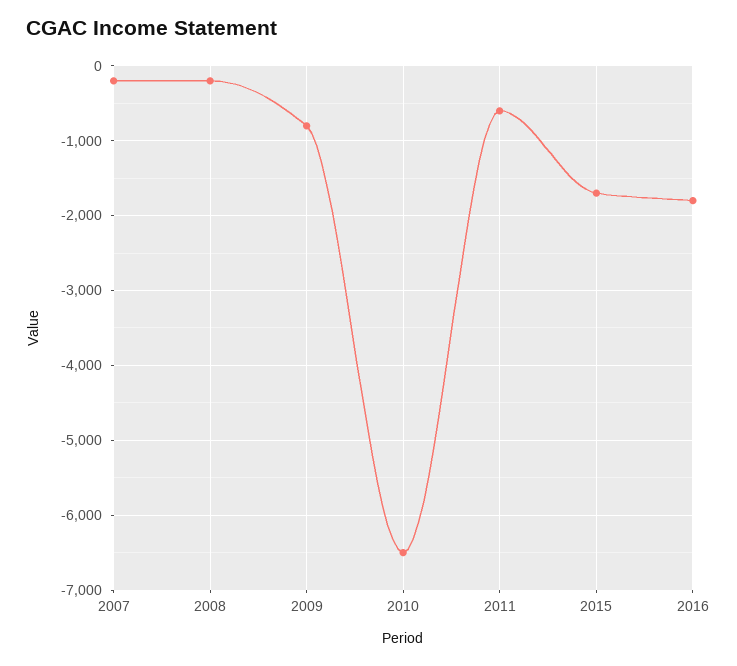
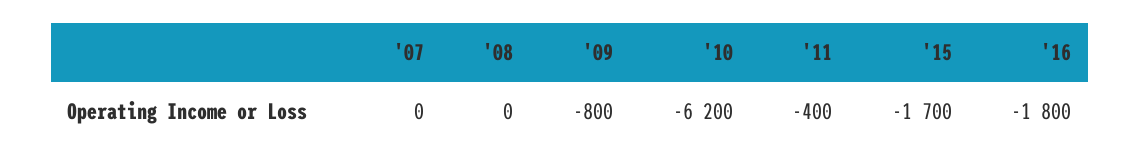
2007: -200 -> 0
2008: -200 -> 0
2010: -6500 -> -6200
2011: -600 -> -400

